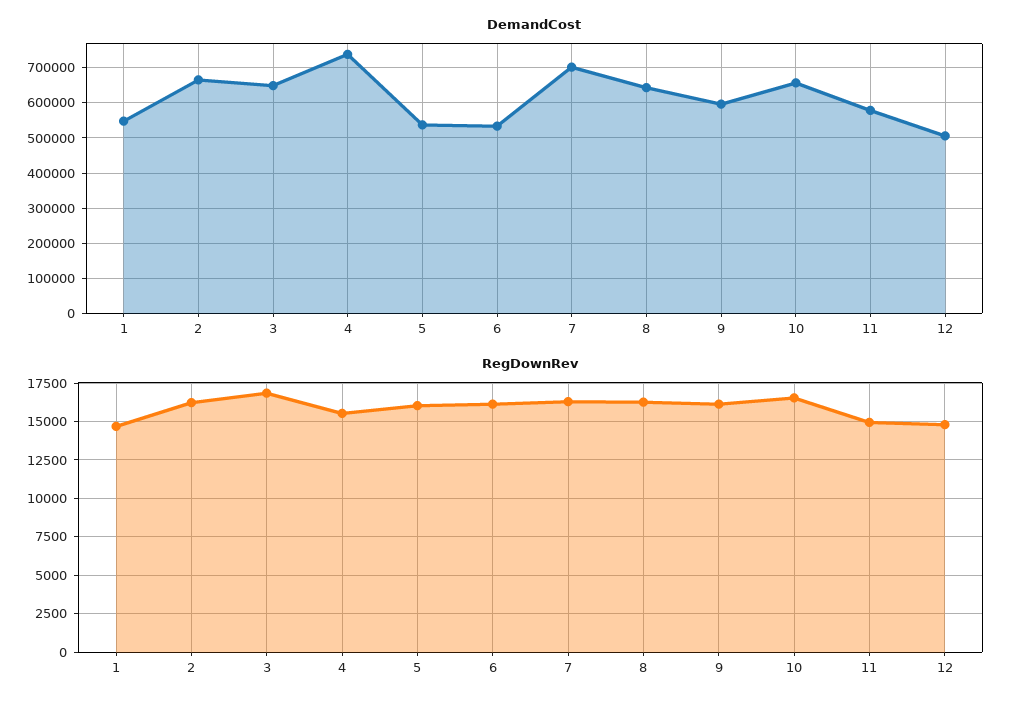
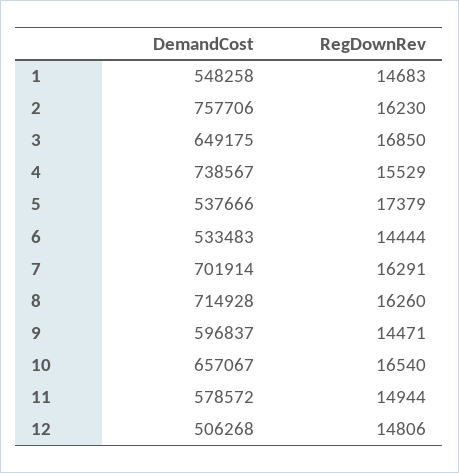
DemandCost, 2: 660000 -> 757706
DemandCost, 8: 640000 -> 714928
RegDownRev, 5: 16000 -> 17379
RegDownRev, 6: 16000 -> 14444
RegDownRev, 9: 16000 -> 14471

